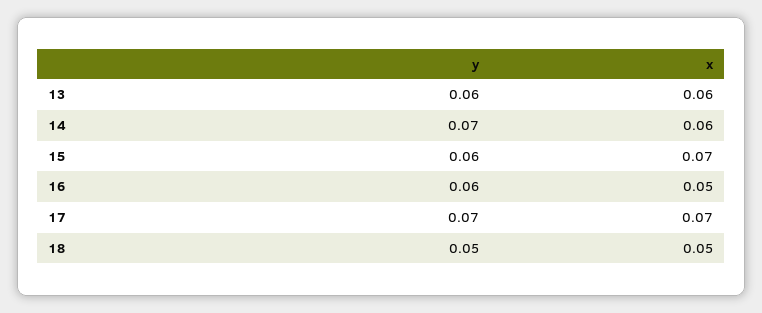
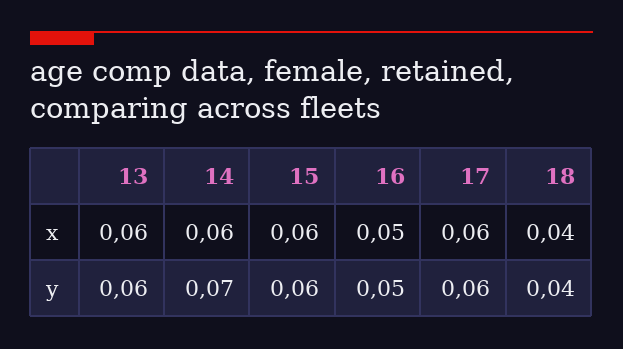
x, 15: 0.07 -> 0.06
y, 16: 0.06 -> 0.05
y, 17: 0.07 -> 0.06
x, 17: 0.07 -> 0.06
y, 18: 0.05 -> 0.04
x, 18: 0.05 -> 0.04

